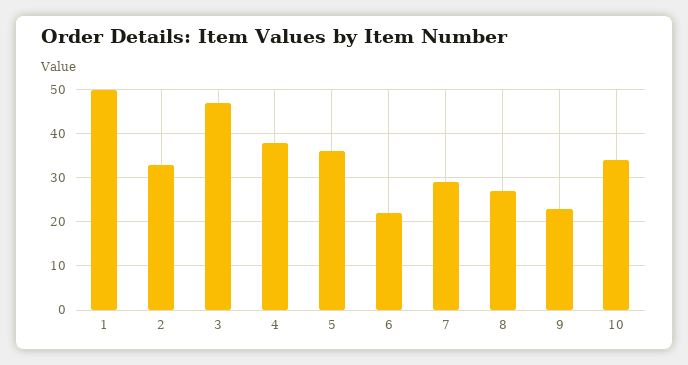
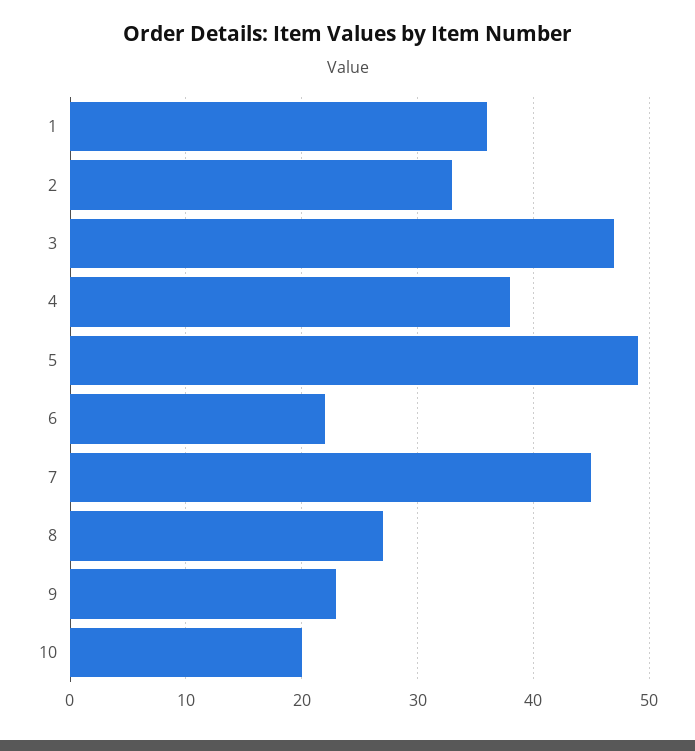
1: 50 -> 36
5: 35 -> 49
7: 30 -> 45
10: 35 -> 20

